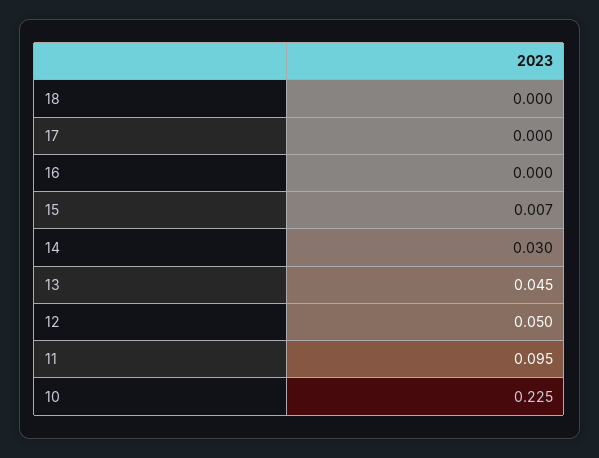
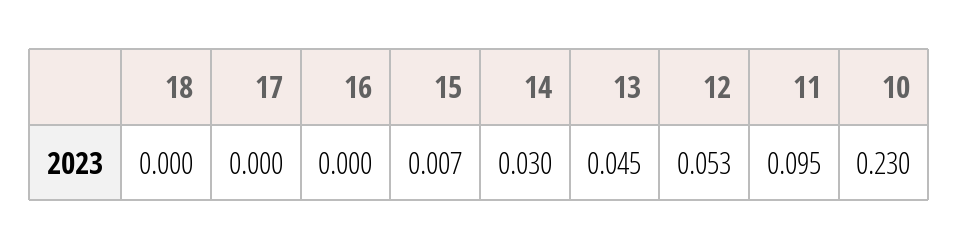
12: 0.05 -> 0.053
10: 0.225 -> 0.23

